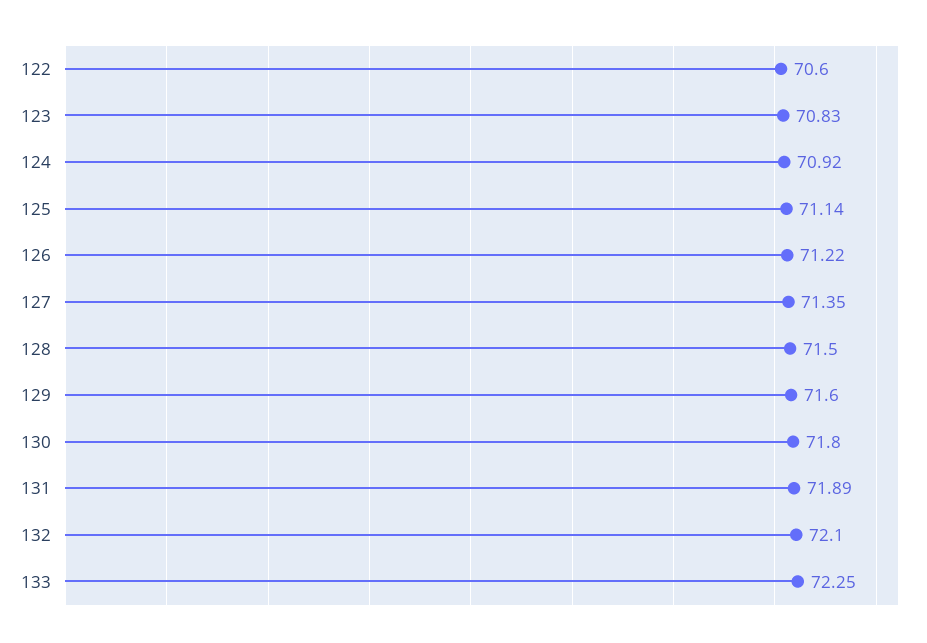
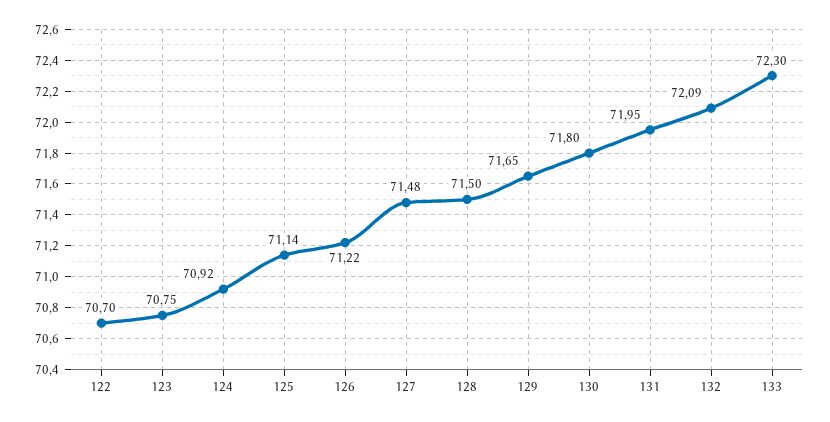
122: 70.6 -> 70.7
123: 70.83 -> 70.75
127: 71.35 -> 71.48
129: 71.6 -> 71.65
131: 71.89 -> 71.95
132: 72.1 -> 72.09
133: 72.25 -> 72.3

